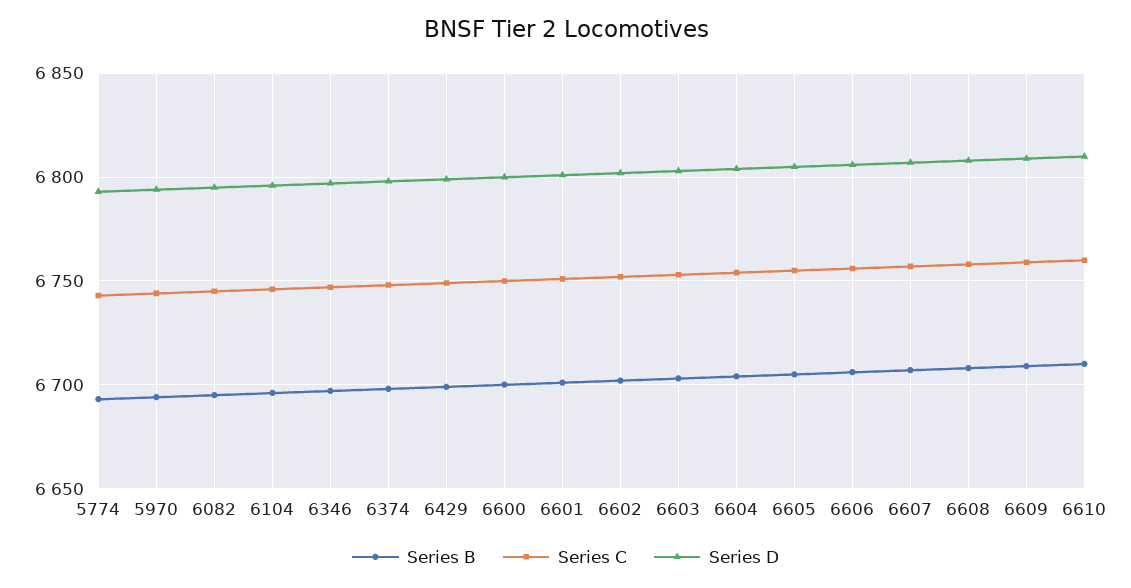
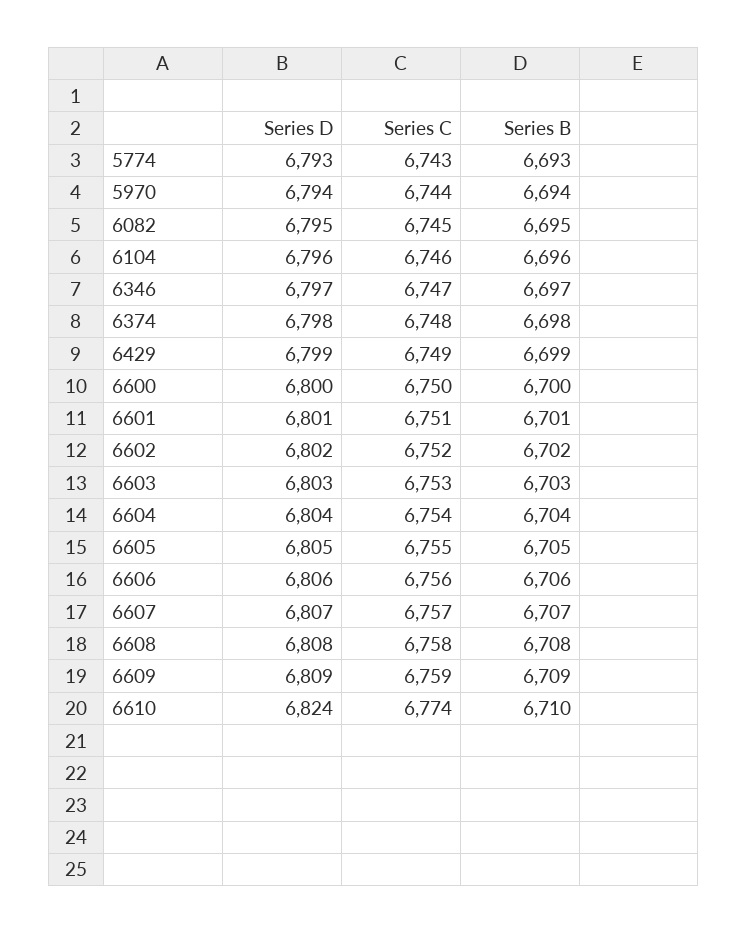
Series C, 6610: 6760 -> 6774
Series D, 6610: 6810 -> 6824

